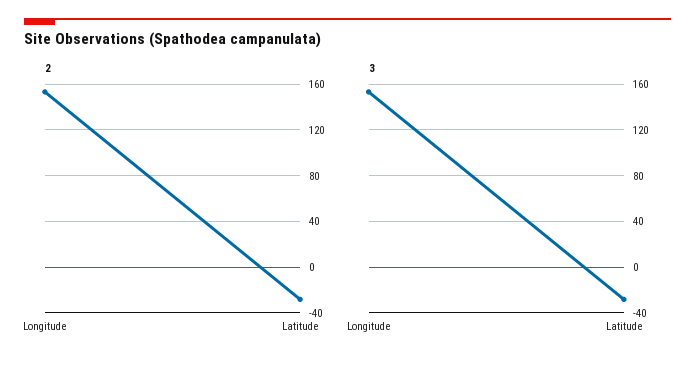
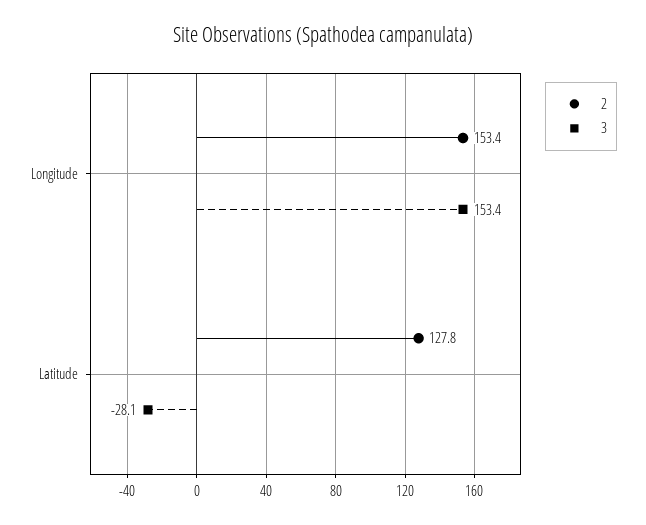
2, Latitude: -30 -> 127.8

